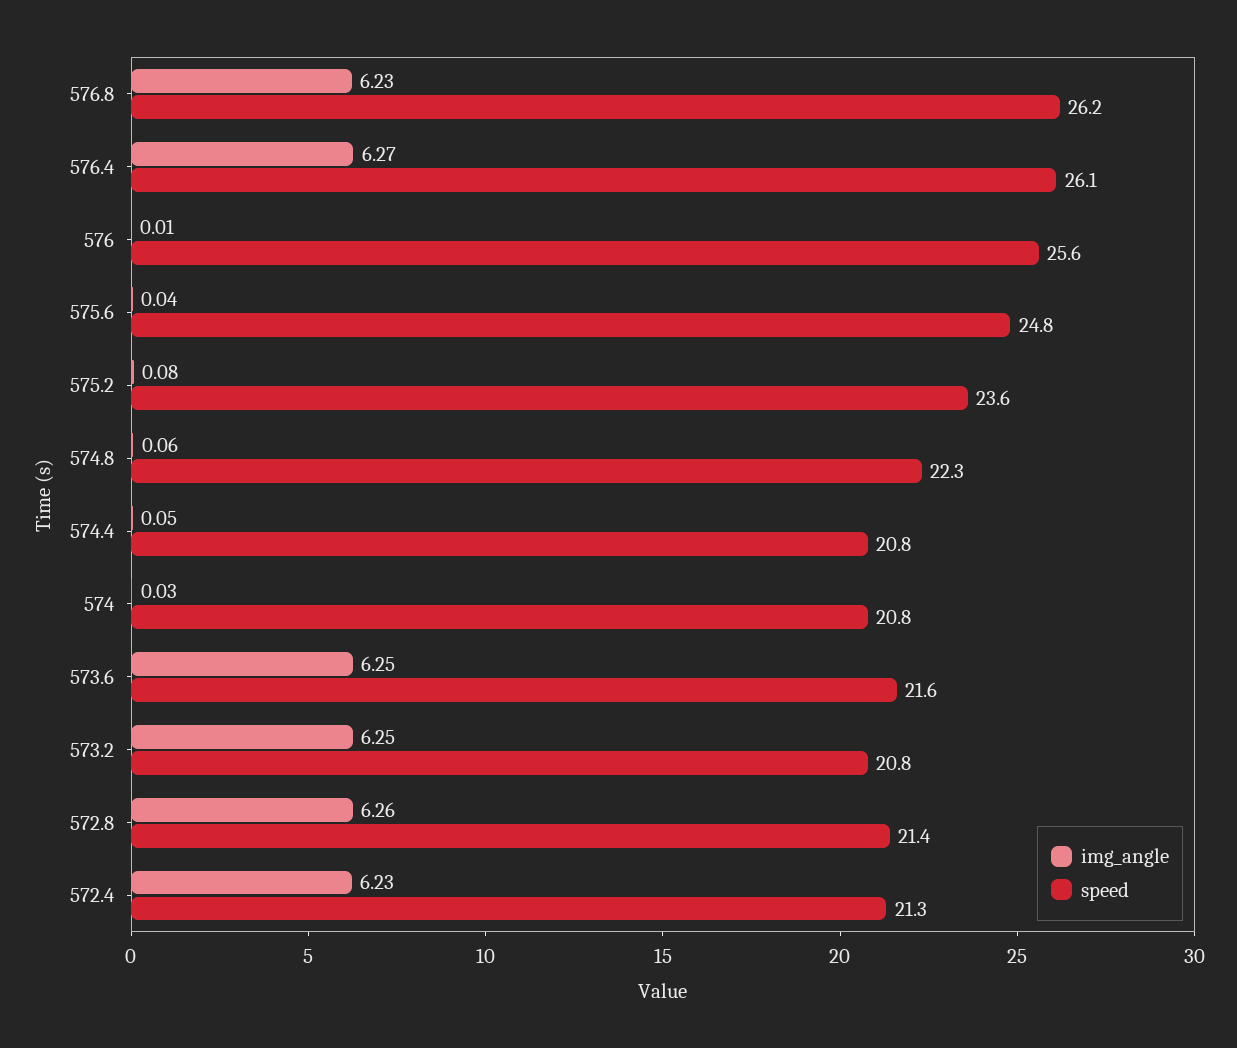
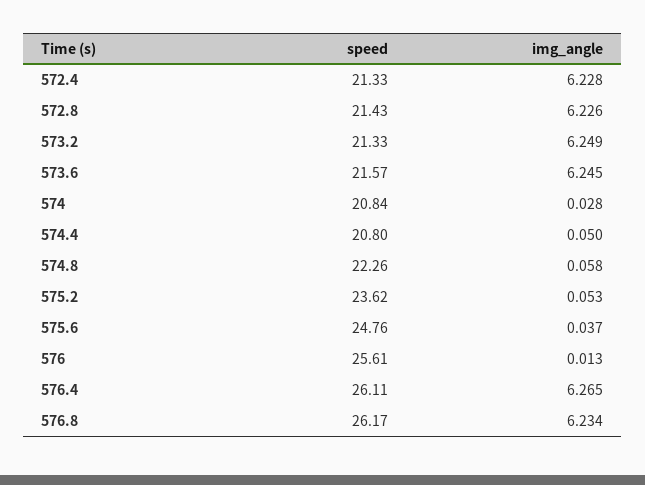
img_angle, 575.2: 0.08 -> 0.053
speed, 573.2: 20.8 -> 21.33
img_angle, 572.8: 6.26 -> 6.226

